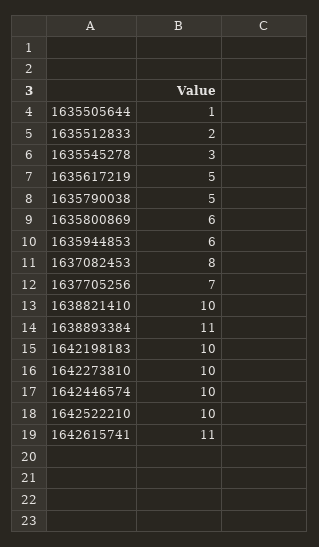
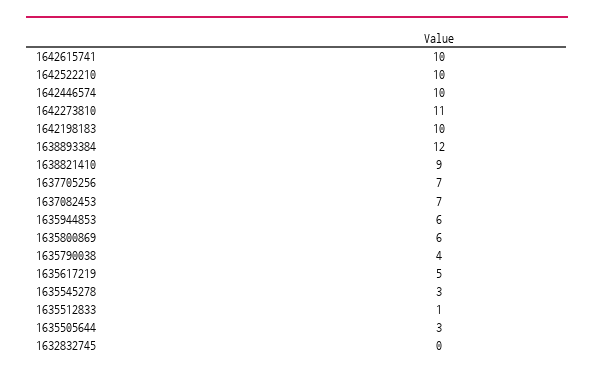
1635505644: 1 -> 3
1635512833: 2 -> 1
1635790038: 5 -> 4
1637082453: 8 -> 7
1638821410: 10 -> 9
1638893384: 11 -> 12
1642273810: 10 -> 11
1642615741: 11 -> 10
1632832745: none -> 0

